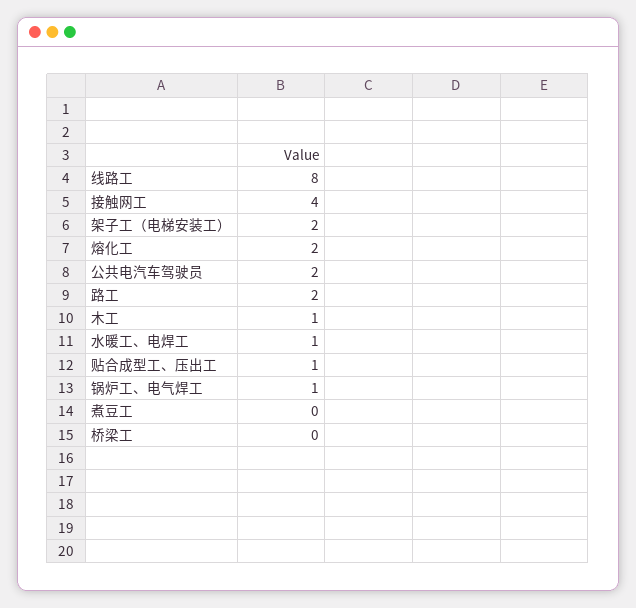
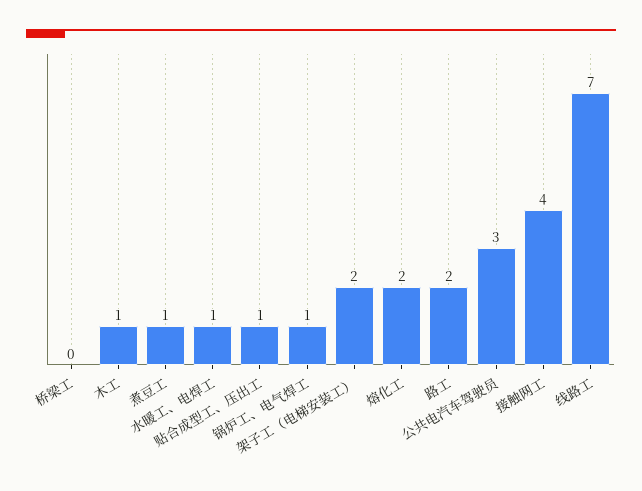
线路工: 8 -> 7
公共电汽车驾驶员: 2 -> 3
煮豆工: 0 -> 1

